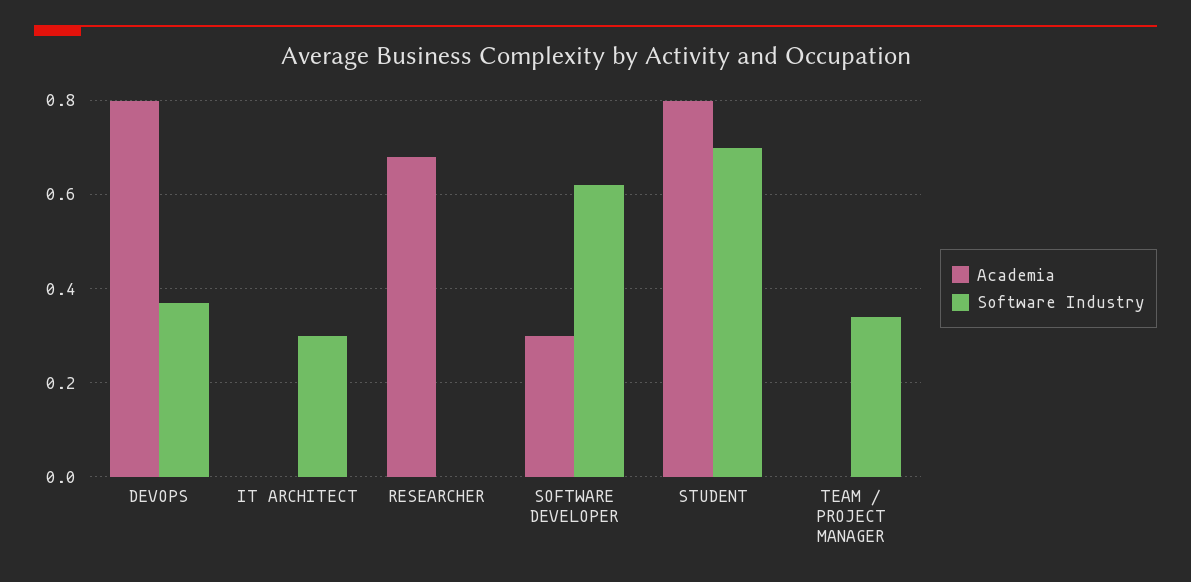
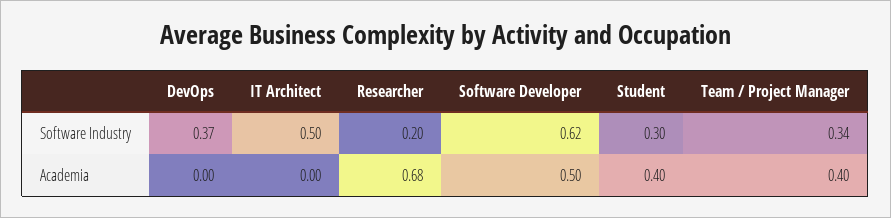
Academia, DEVOPS: 0.8 -> 0
Software Industry, IT ARCHITECT: 0.3 -> 0.5
Software Industry, RESEARCHER: 0 -> 0.2
Academia, SOFTWARE DEVELOPER: 0.3 -> 0.5
Academia, STUDENT: 0.8 -> 0.4
Software Industry, STUDENT: 0.7 -> 0.3
Academia, TEAM / PROJECT MANAGER: 0 -> 0.4

